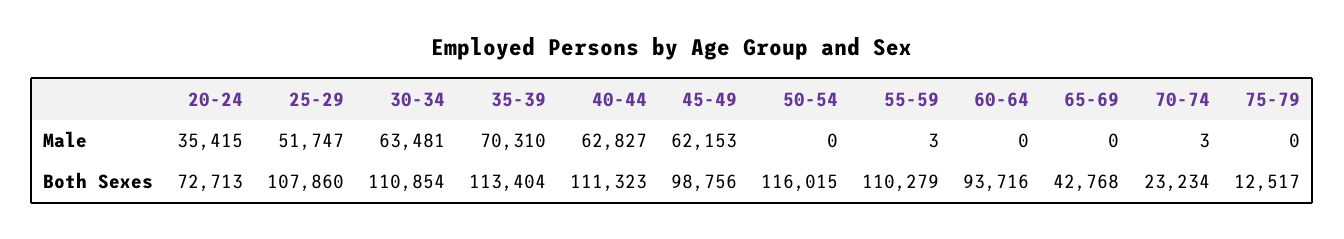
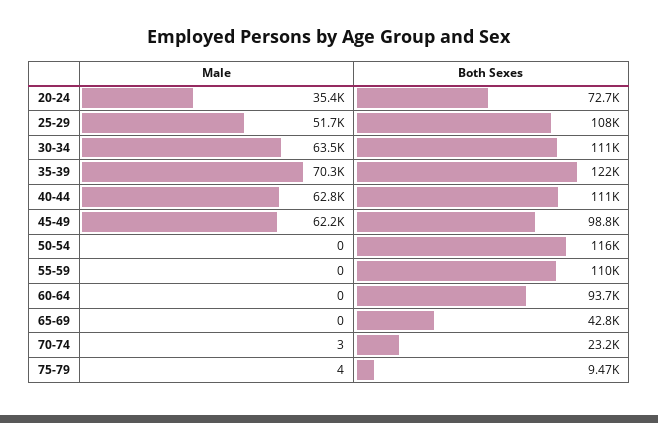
55-59, Male: 3 -> 0
75-79, Male: 0 -> 4
35-39, Both Sexes: 113404 -> 122000
75-79, Both Sexes: 12517 -> 9470

